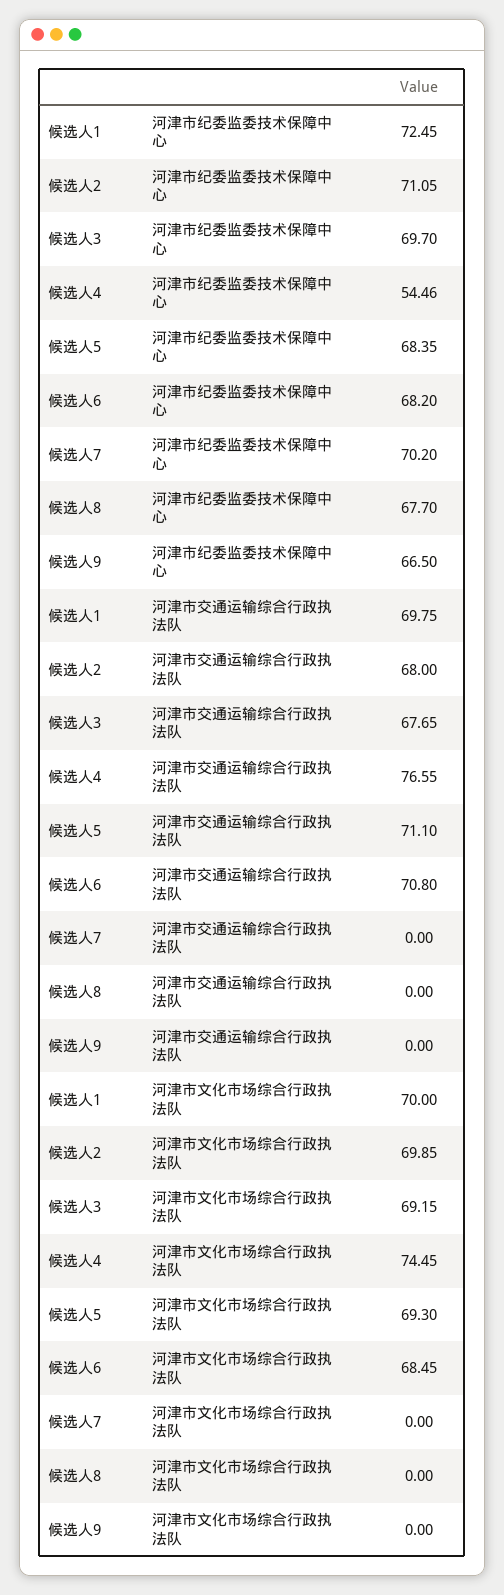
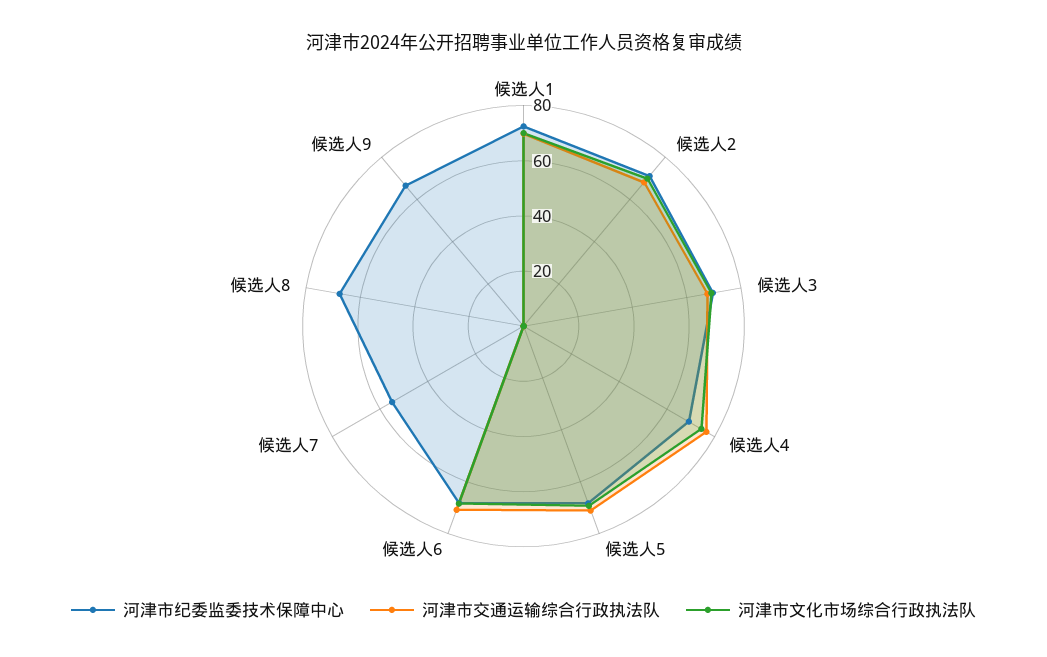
河津市纪委监委技术保障中心, 候选人4: 54.46 -> 70
河津市纪委监委技术保障中心, 候选人7: 70.2 -> 55

